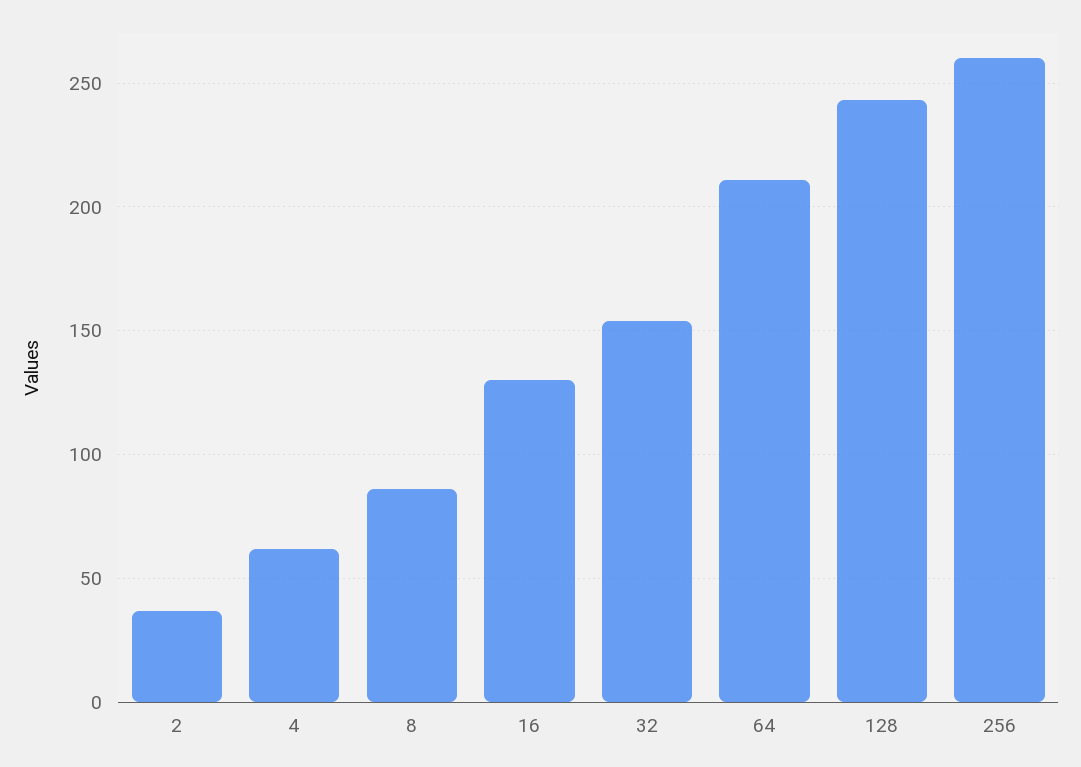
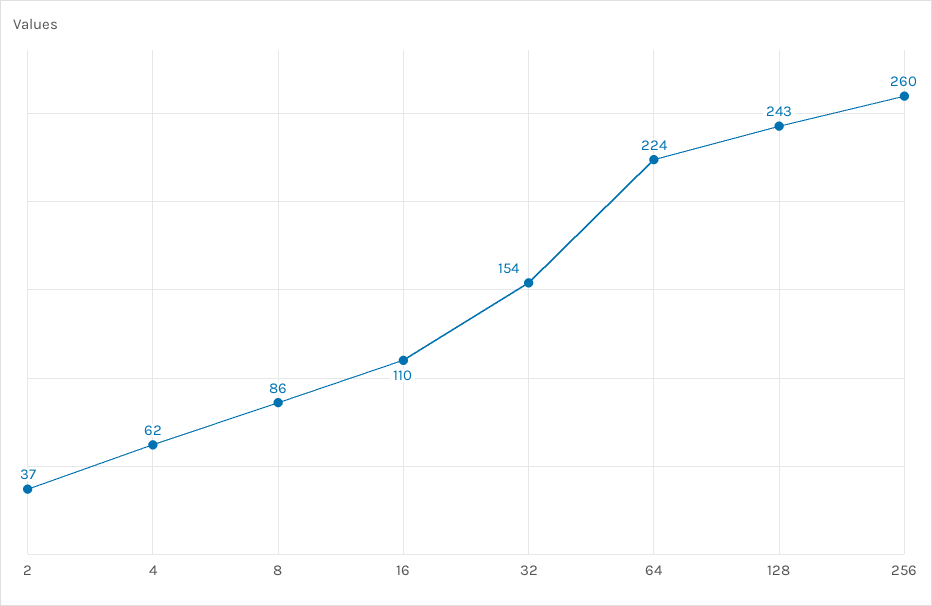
16: 130 -> 110
64: 210 -> 224

